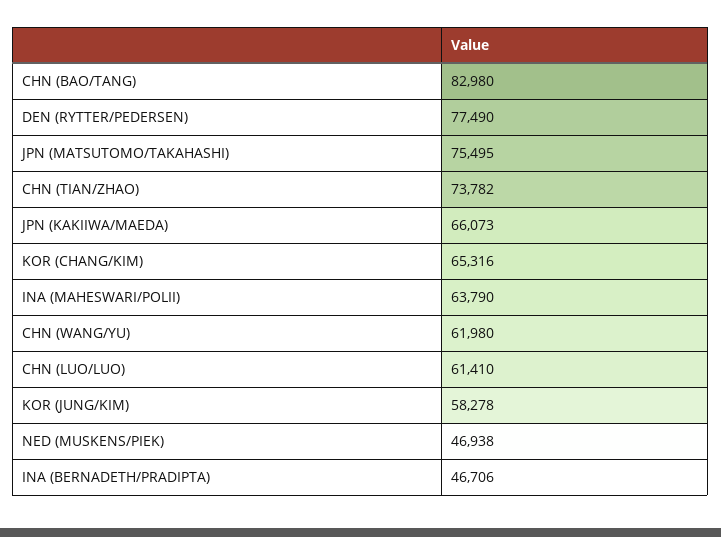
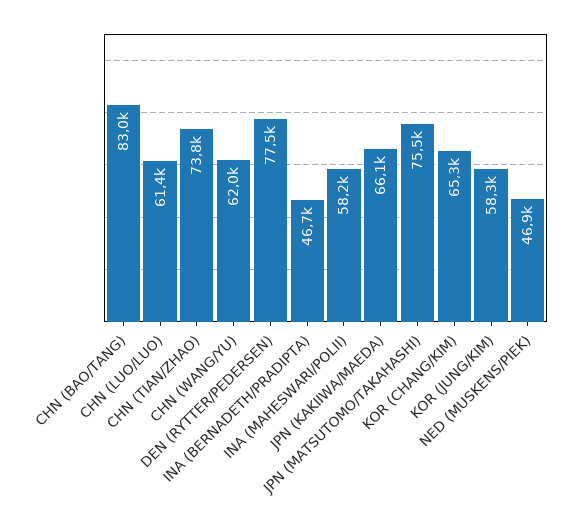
INA (MAHESWARI/POLII): 63790 -> 58200

